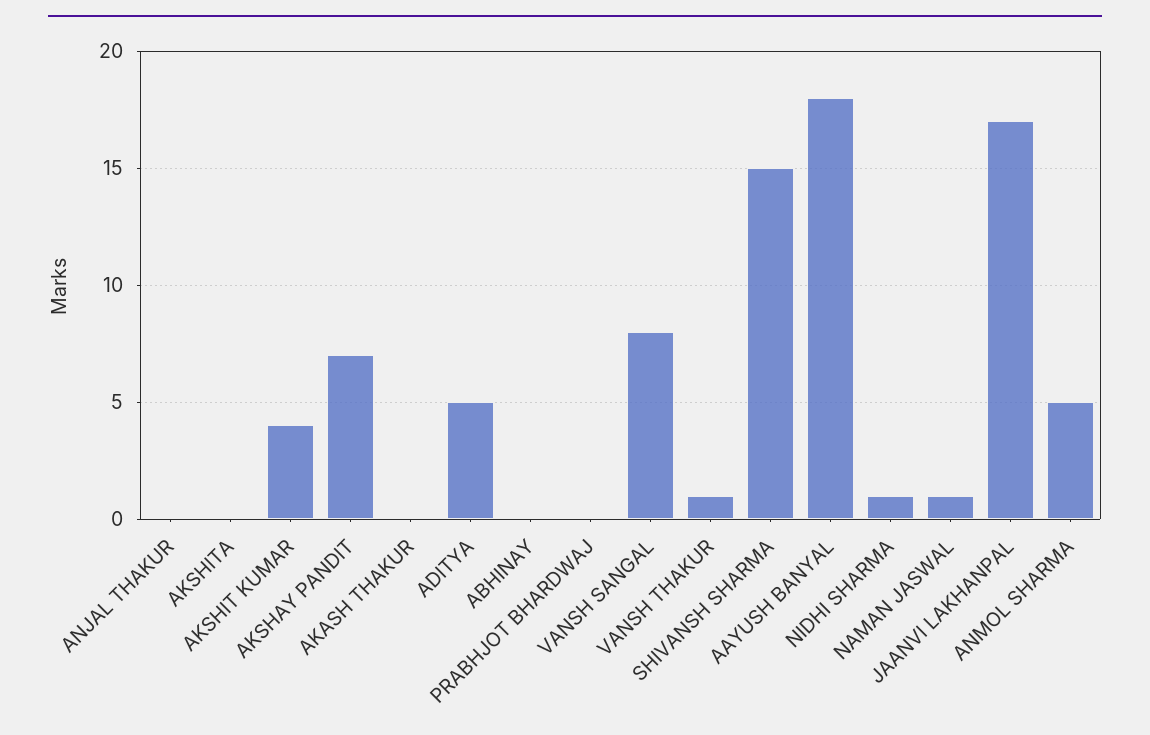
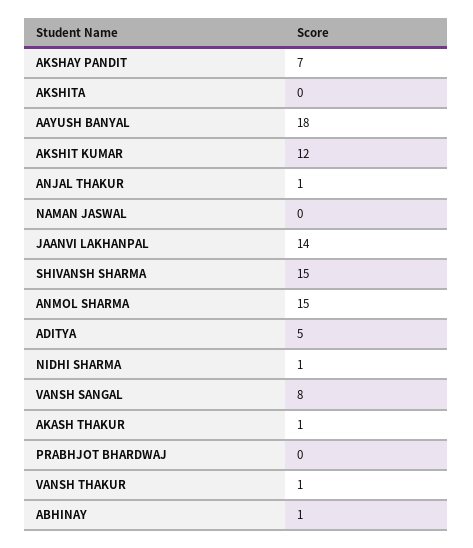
ANJAL THAKUR: 0 -> 1
AKSHIT KUMAR: 4 -> 12
AKASH THAKUR: 0 -> 1
ABHINAY: 0 -> 1
NAMAN JASWAL: 1 -> 0
JAANVI LAKHANPAL: 17 -> 14
ANMOL SHARMA: 5 -> 15

